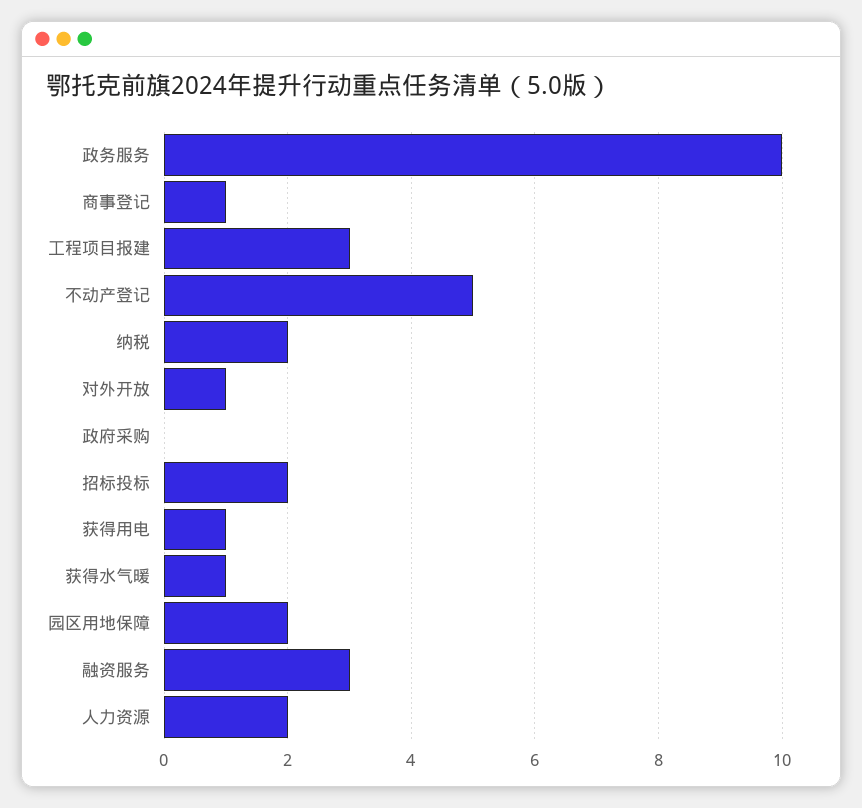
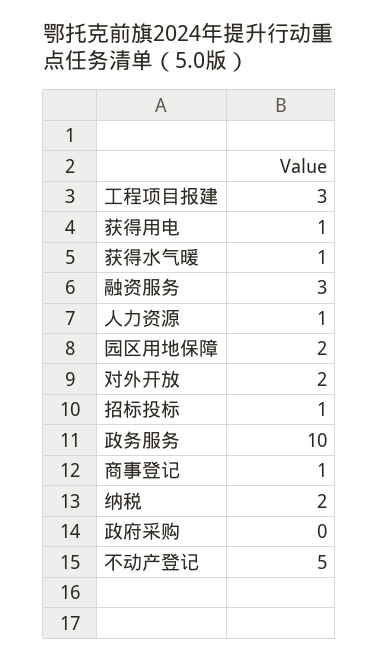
对外开放: 1 -> 2
招标投标: 2 -> 1
人力资源: 2 -> 1

